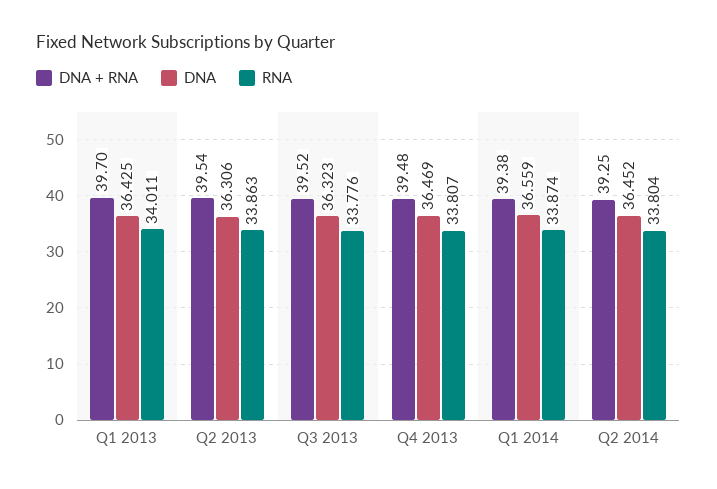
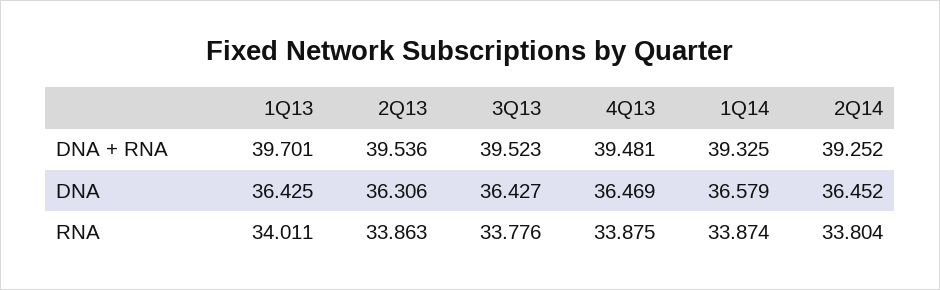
DNA, Q3 2013: 36.323 -> 36.427
RNA, Q4 2013: 33.807 -> 33.875
DNA + RNA, Q1 2014: 39.38 -> 39.325
DNA, Q1 2014: 36.559 -> 36.579

